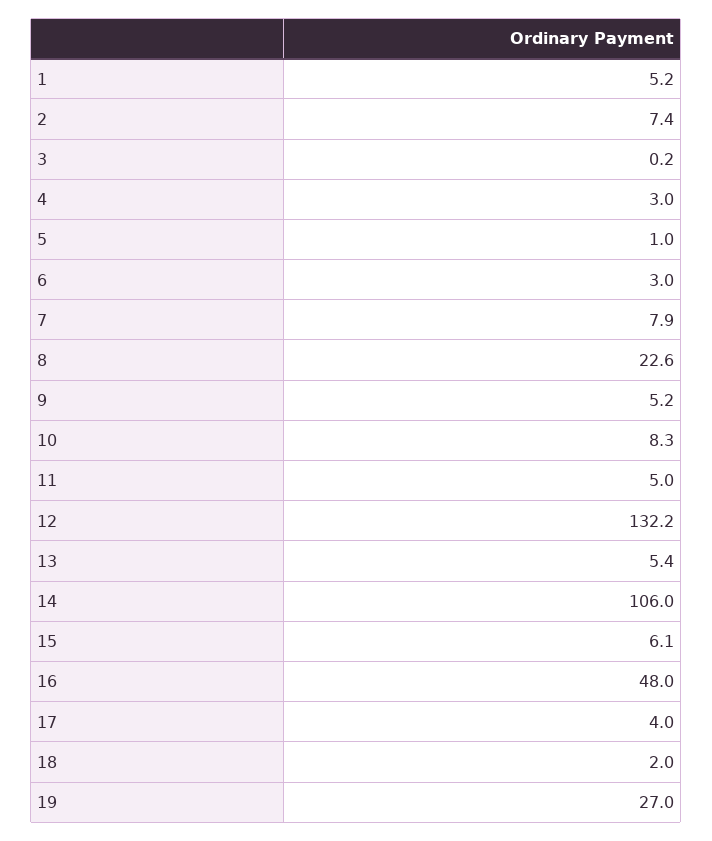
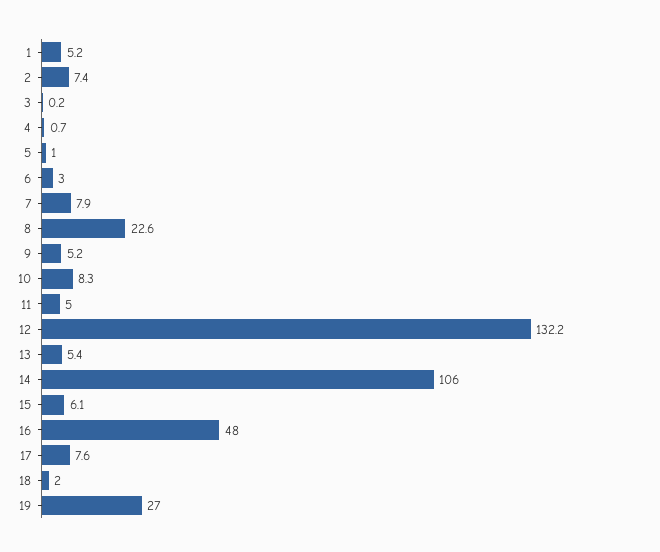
4: 3 -> 0.7
17: 4 -> 7.6

